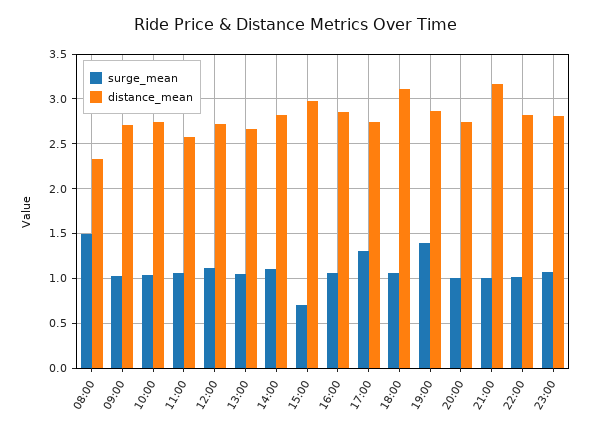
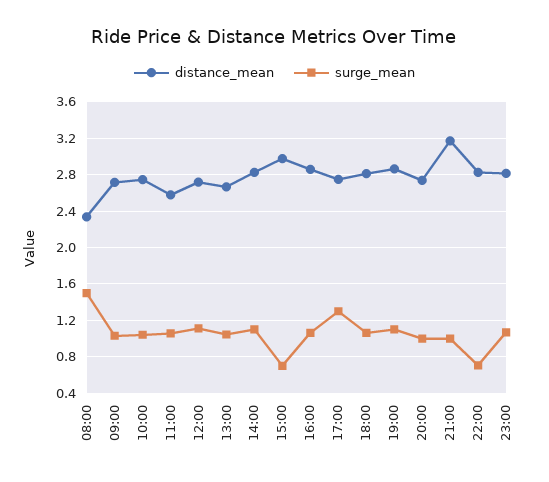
distance_mean, 18:00: 3.1 -> 2.8
surge_mean, 19:00: 1.4 -> 1.1
surge_mean, 22:00: 1 -> 0.7

